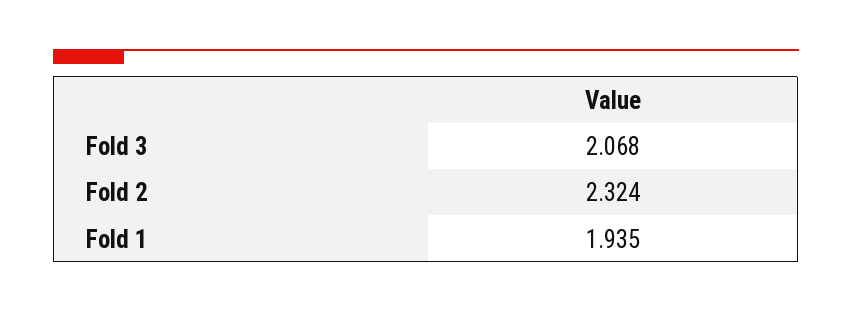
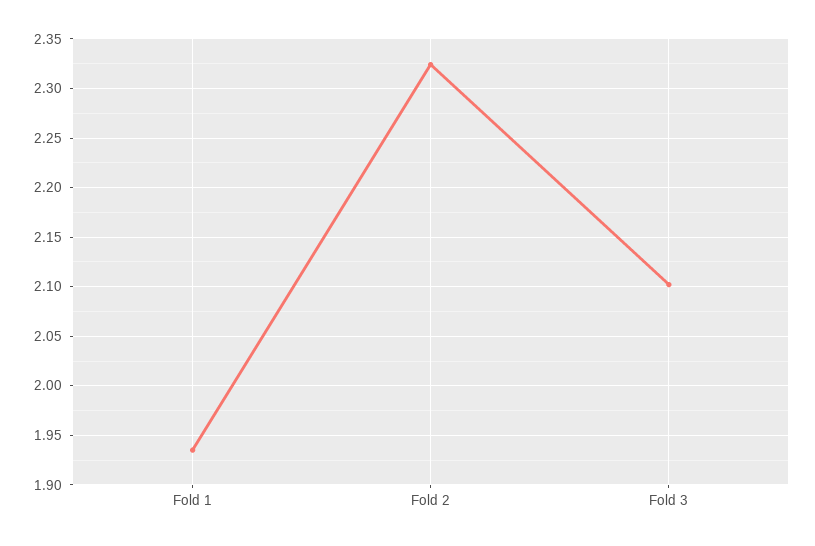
Fold 3: 2.068 -> 2.1

